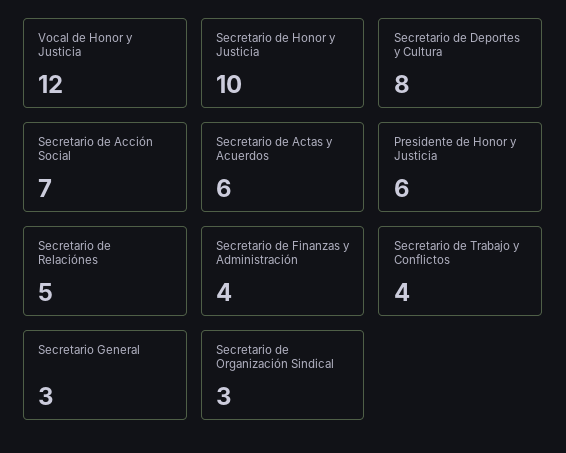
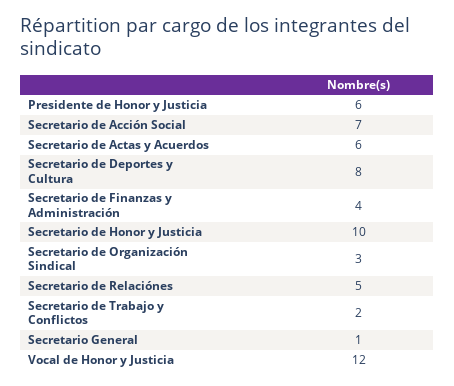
Secretario de Trabajo y Conflictos: 4 -> 2
Secretario General: 3 -> 1

